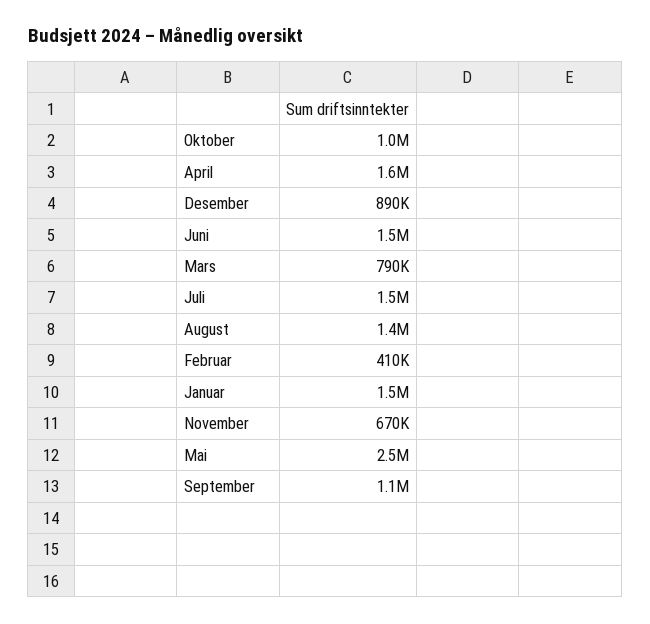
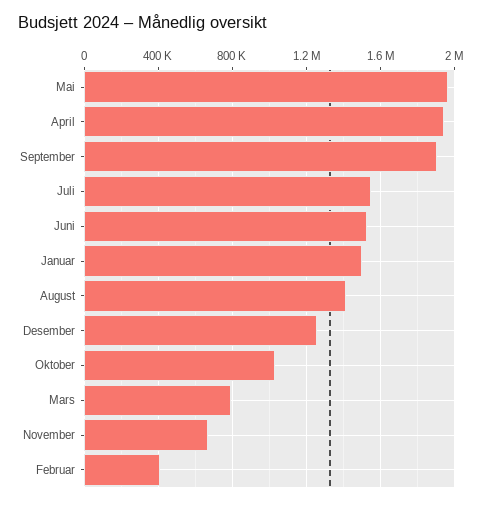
April: 1600000 -> 1950000
Desember: 890000 -> 1250000
Mai: 2500000 -> 1950000
September: 1100000 -> 1900000

